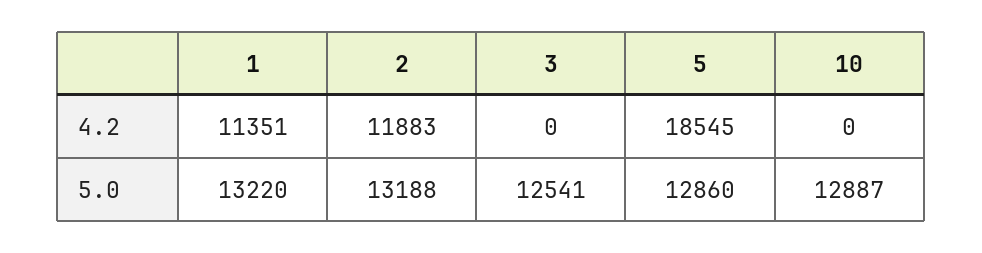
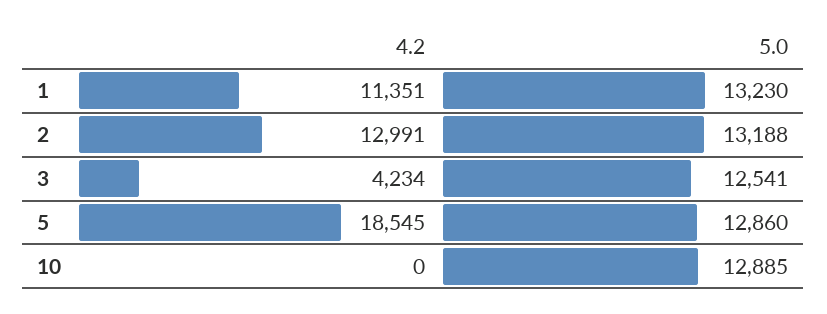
2, 4.2: 11883 -> 12991
3, 4.2: 0 -> 4234
1, 5.0: 13220 -> 13230
10, 5.0: 12887 -> 12885

